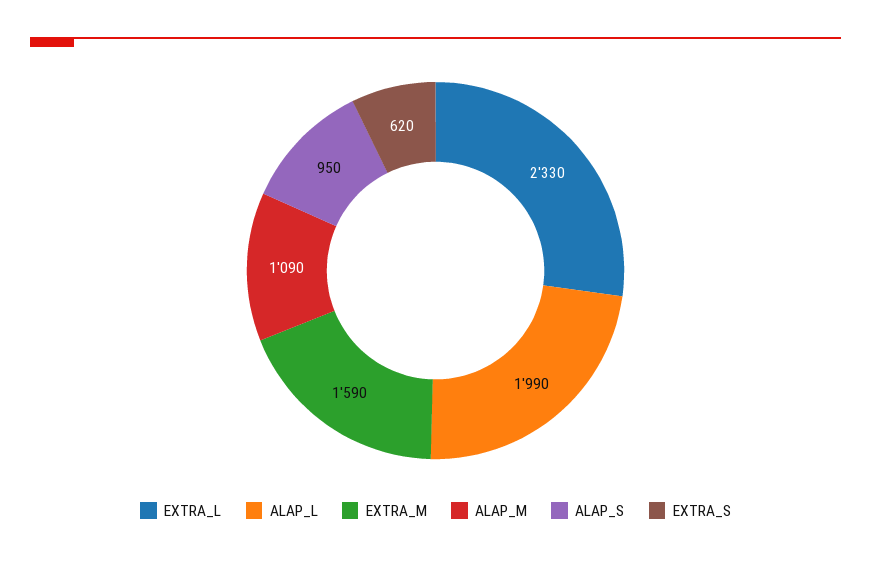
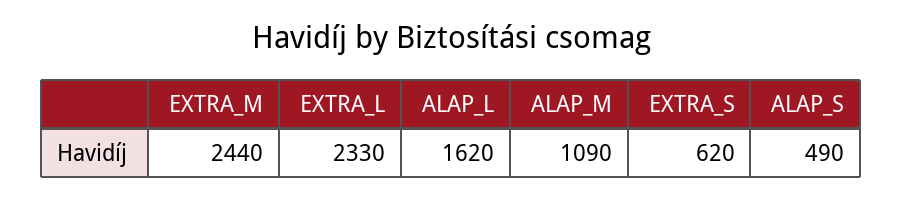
ALAP_L: 1990 -> 1620
EXTRA_M: 1590 -> 2440
ALAP_S: 950 -> 490

